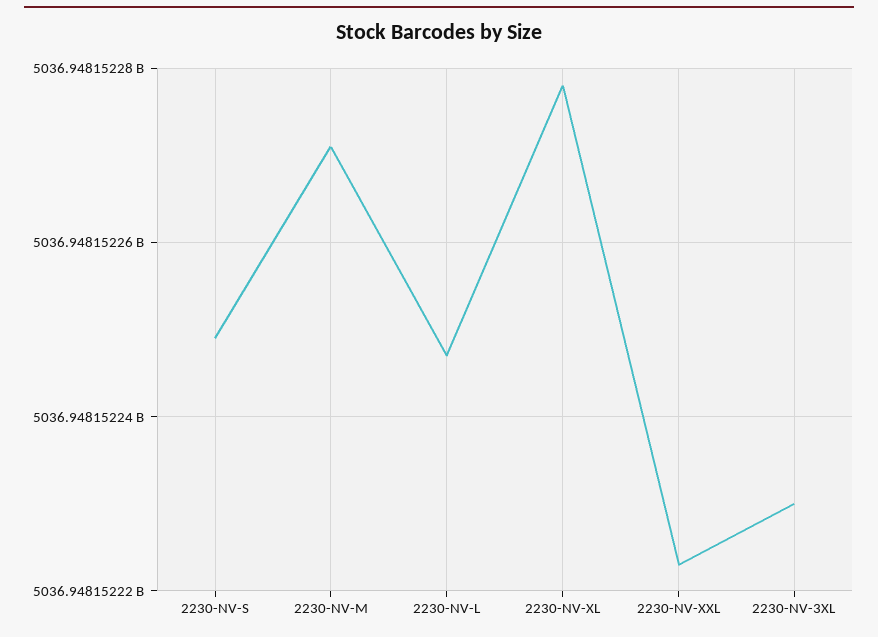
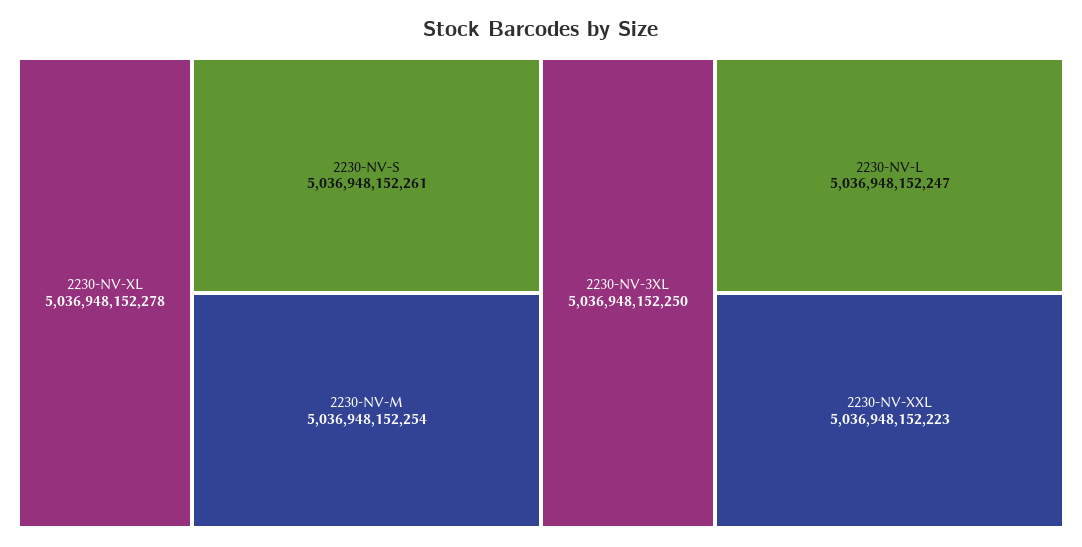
2230-NV-S: 5036948152250 -> 5036948152261
2230-NV-M: 5036948152270 -> 5036948152254
2230-NV-3XL: 5036948152230 -> 5036948152250

